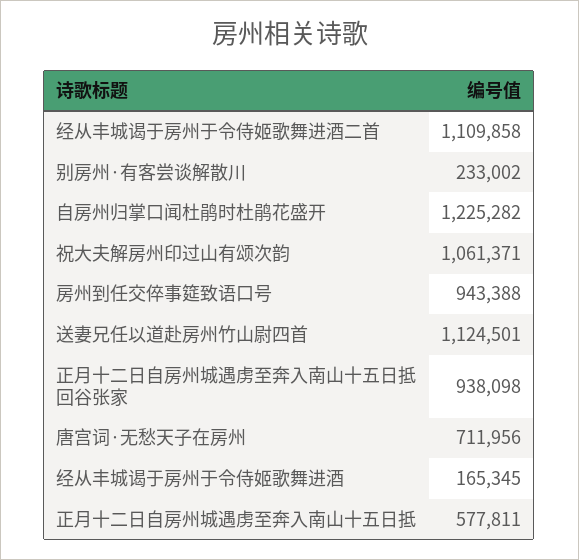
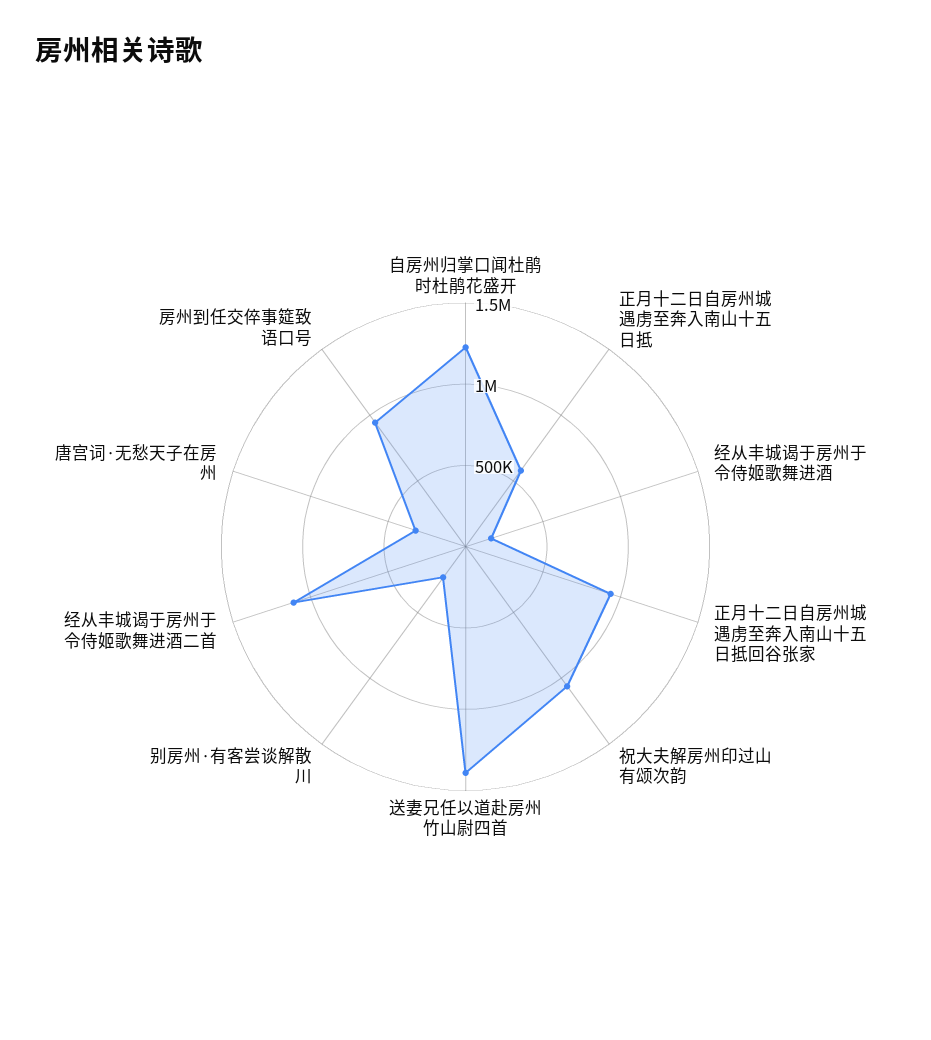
送妻兄任以道赴房州竹山尉四首: 1124501 -> 1400000
唐宫词·无愁天子在房州: 711956 -> 300000

